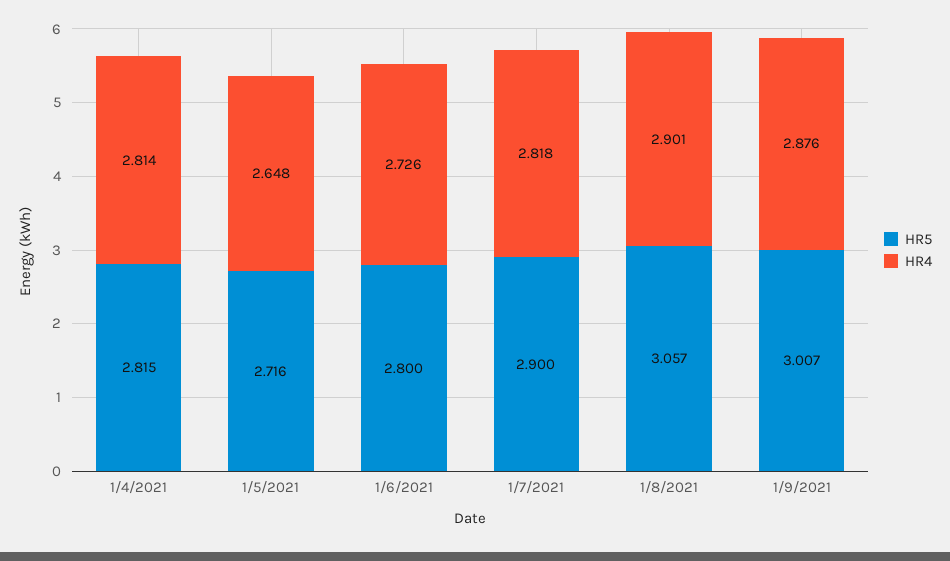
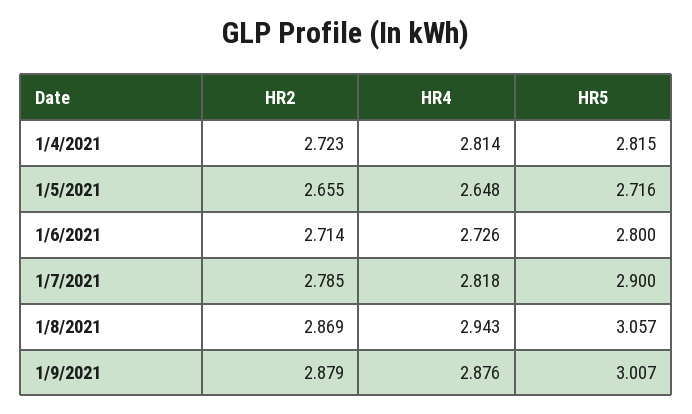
HR4, 1/8/2021: 2.901 -> 2.943
HR2, 1/4/2021: none -> 2.723
HR2, 1/5/2021: none -> 2.655
HR2, 1/6/2021: none -> 2.714
HR2, 1/7/2021: none -> 2.785
HR2, 1/8/2021: none -> 2.869
HR2, 1/9/2021: none -> 2.879

